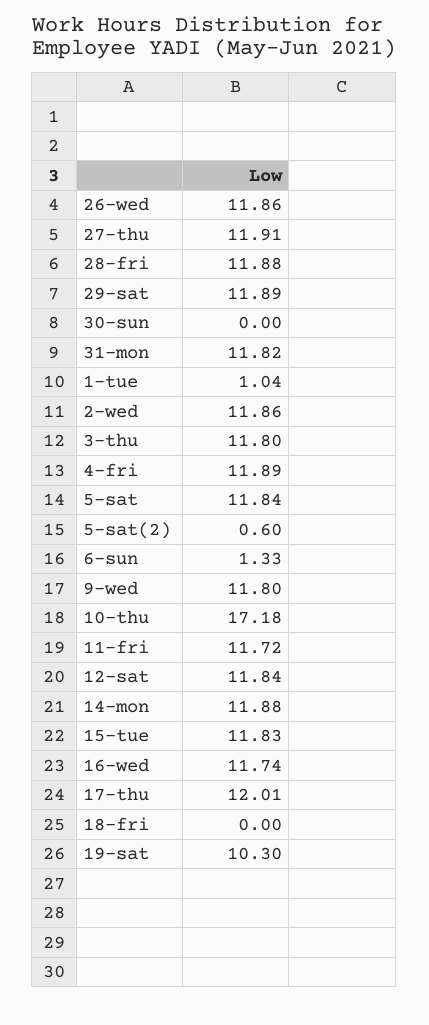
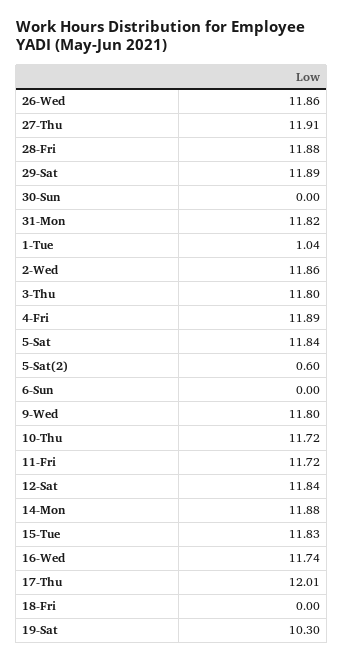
6-sun: 1.33 -> 0
10-thu: 17.18 -> 11.72

